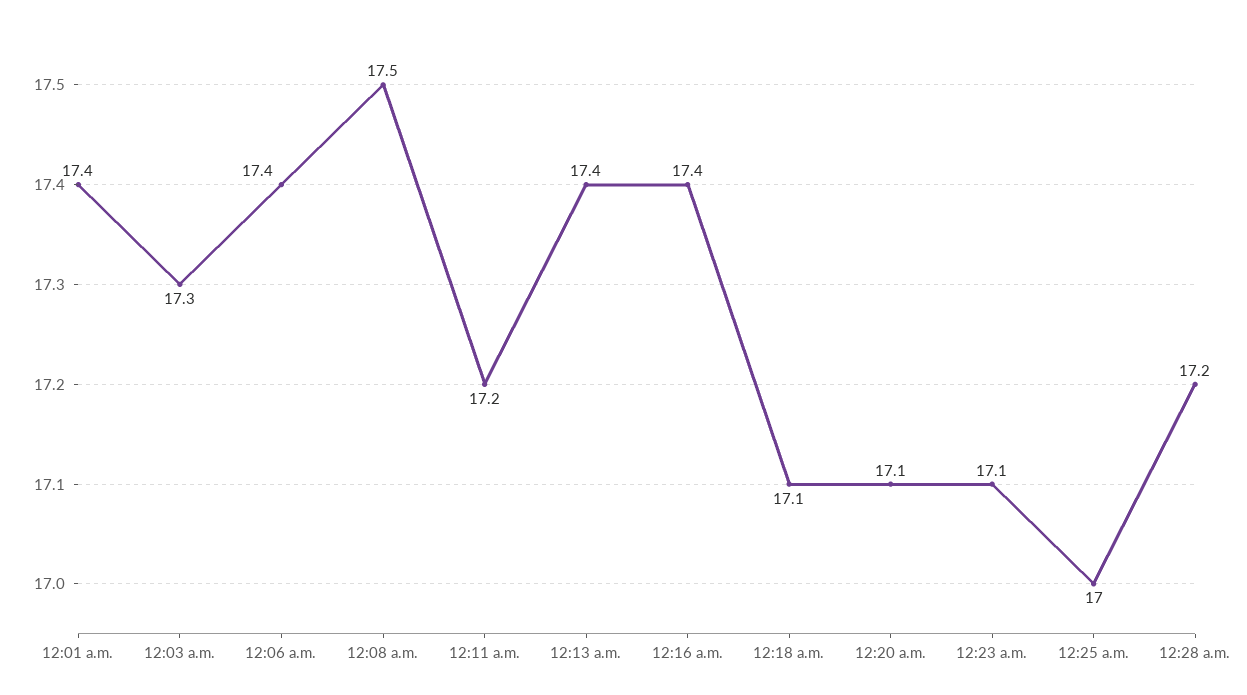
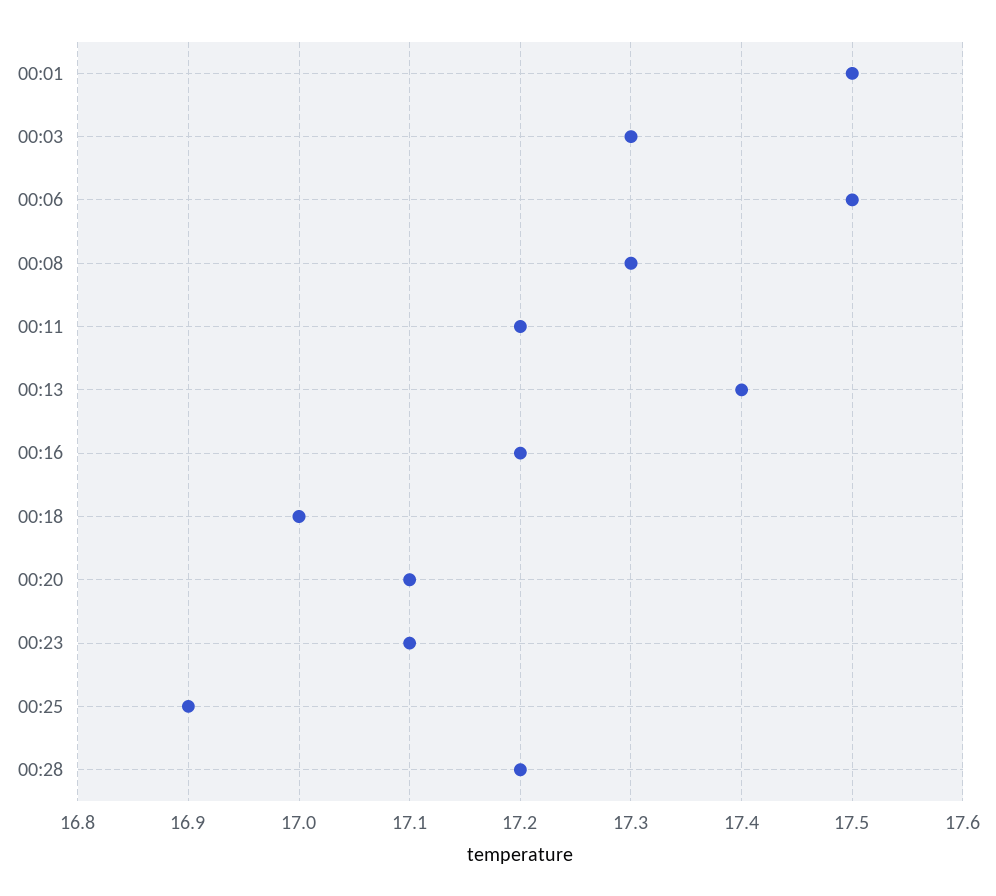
12:01 a.m.: 17.4 -> 17.5
12:06 a.m.: 17.4 -> 17.5
12:08 a.m.: 17.5 -> 17.3
12:16 a.m.: 17.4 -> 17.2
12:18 a.m.: 17.1 -> 17
12:25 a.m.: 17 -> 16.9

